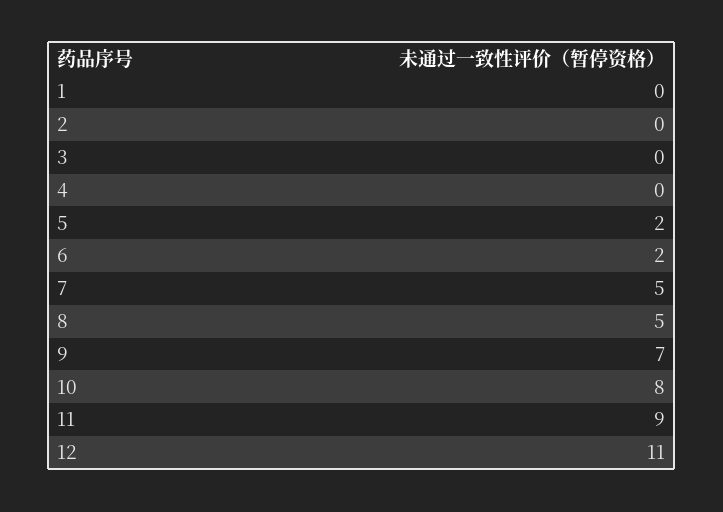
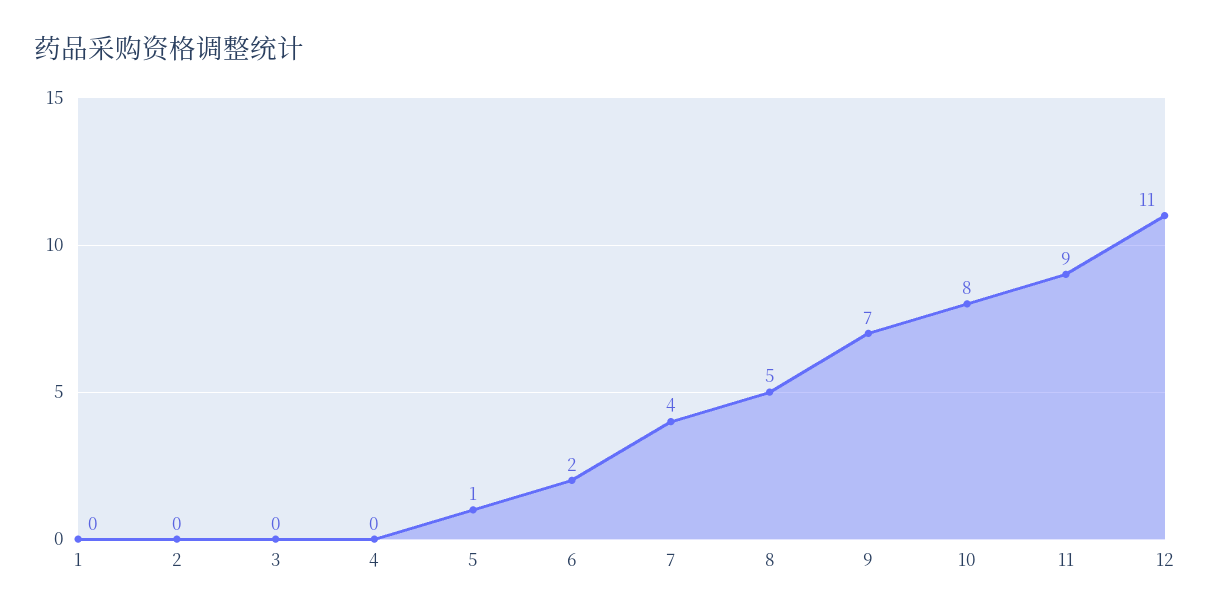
5: 2 -> 1
7: 5 -> 4

